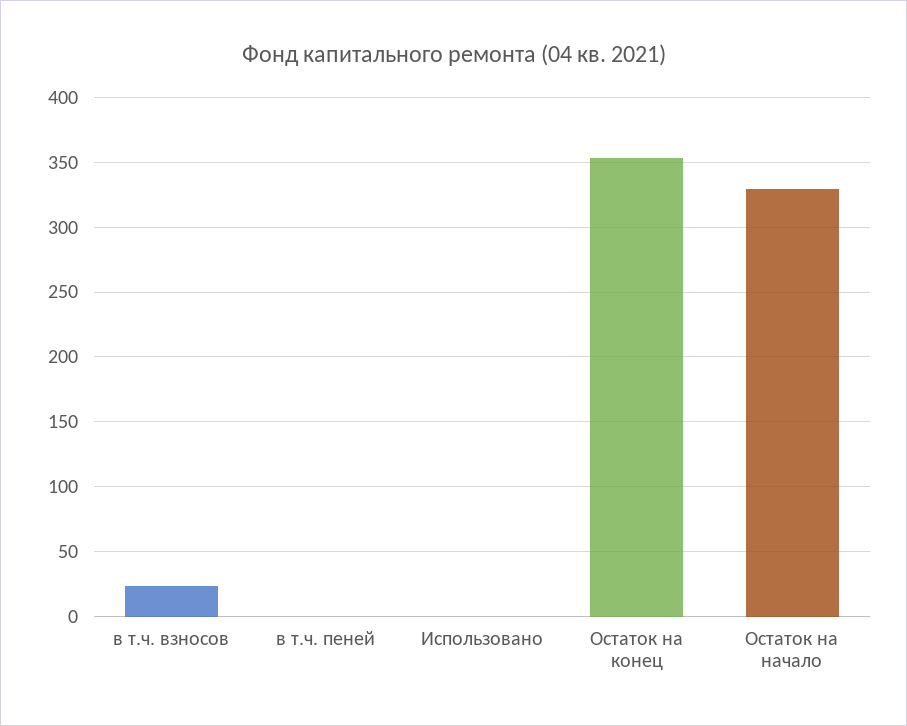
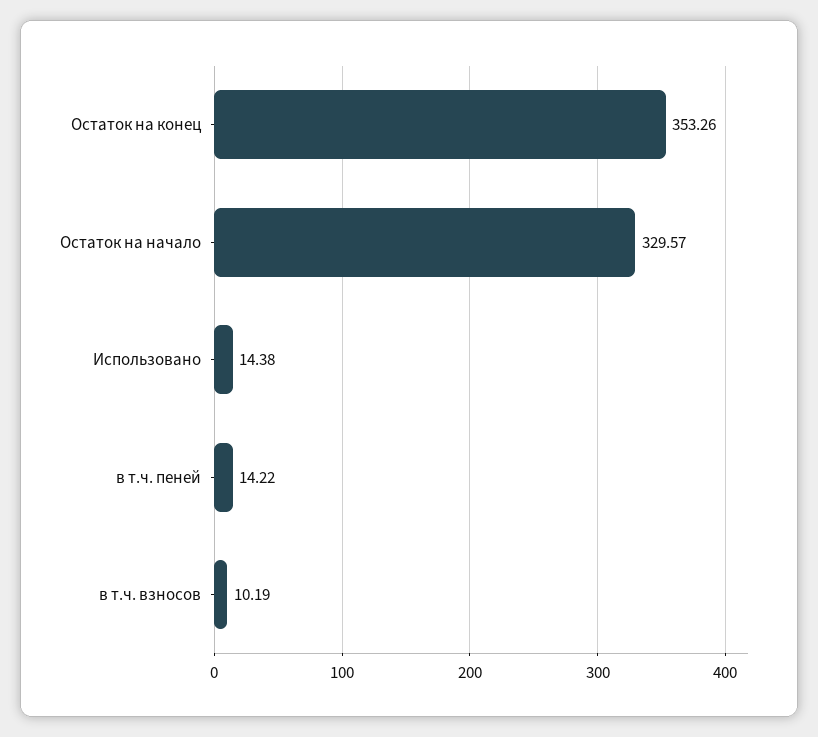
в т.ч. взносов: 25 -> 10.19
в т.ч. пеней: 0 -> 14.22
Использовано: 0 -> 14.38

